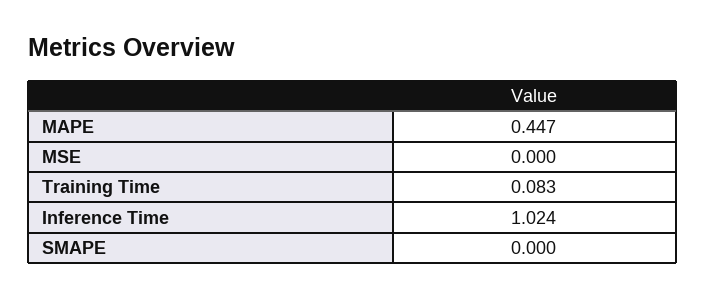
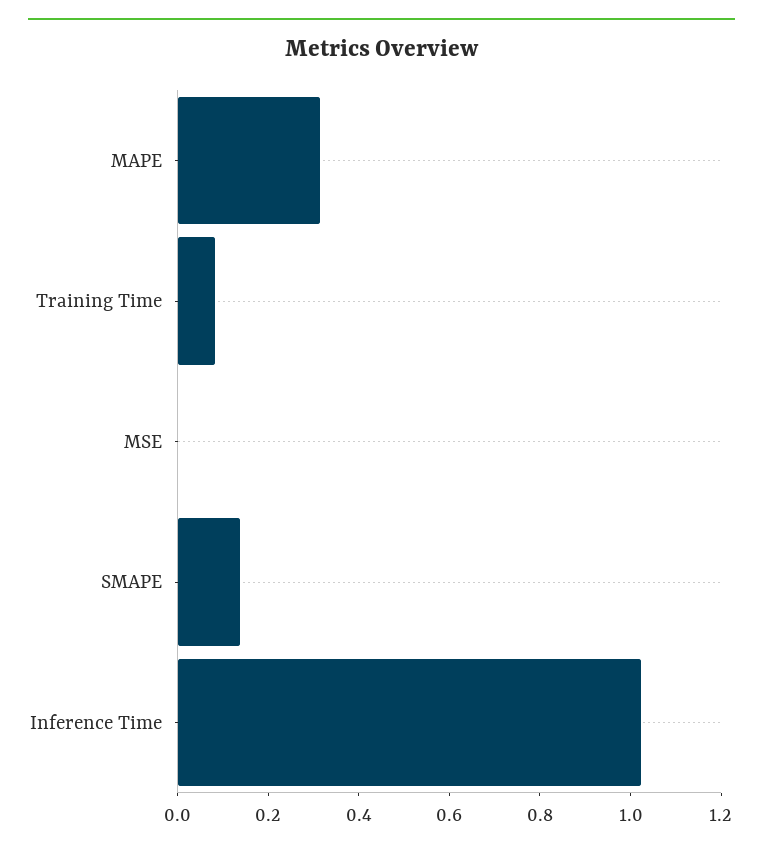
MAPE: 0.447 -> 0.3
SMAPE: 0 -> 0.15

